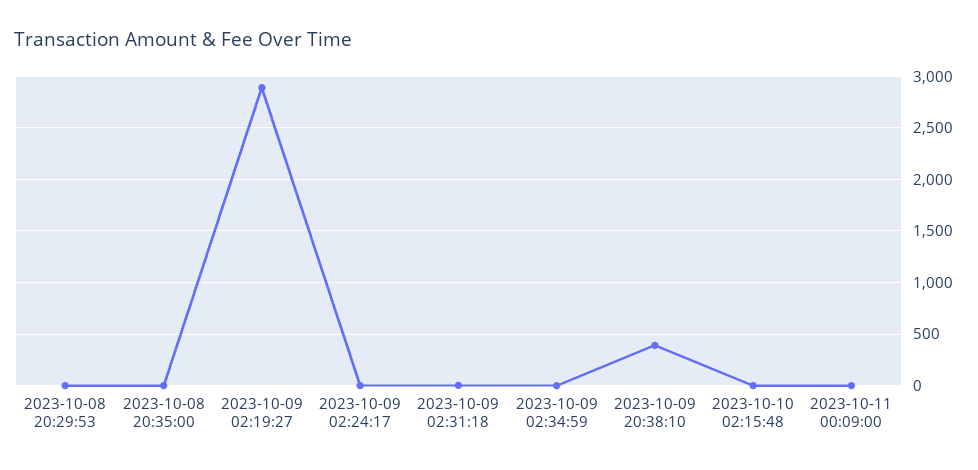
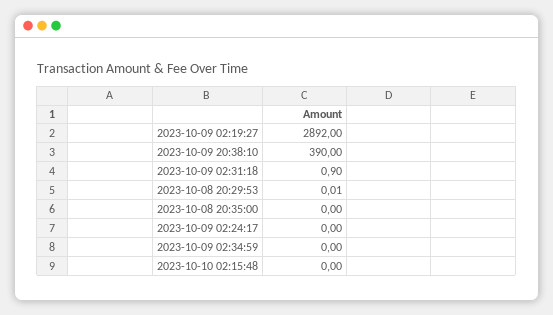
2023-10-11 00:09:00: 0 -> none

